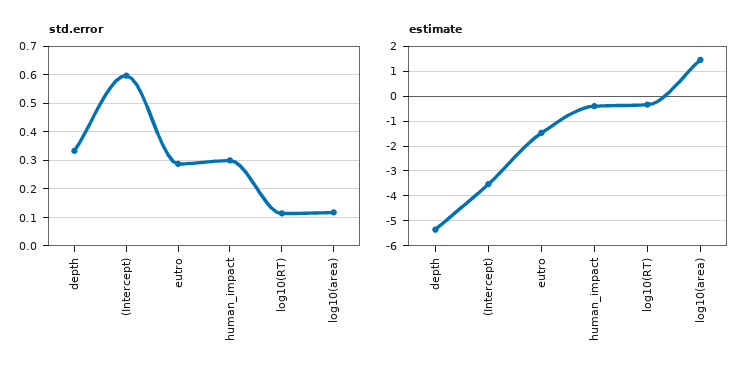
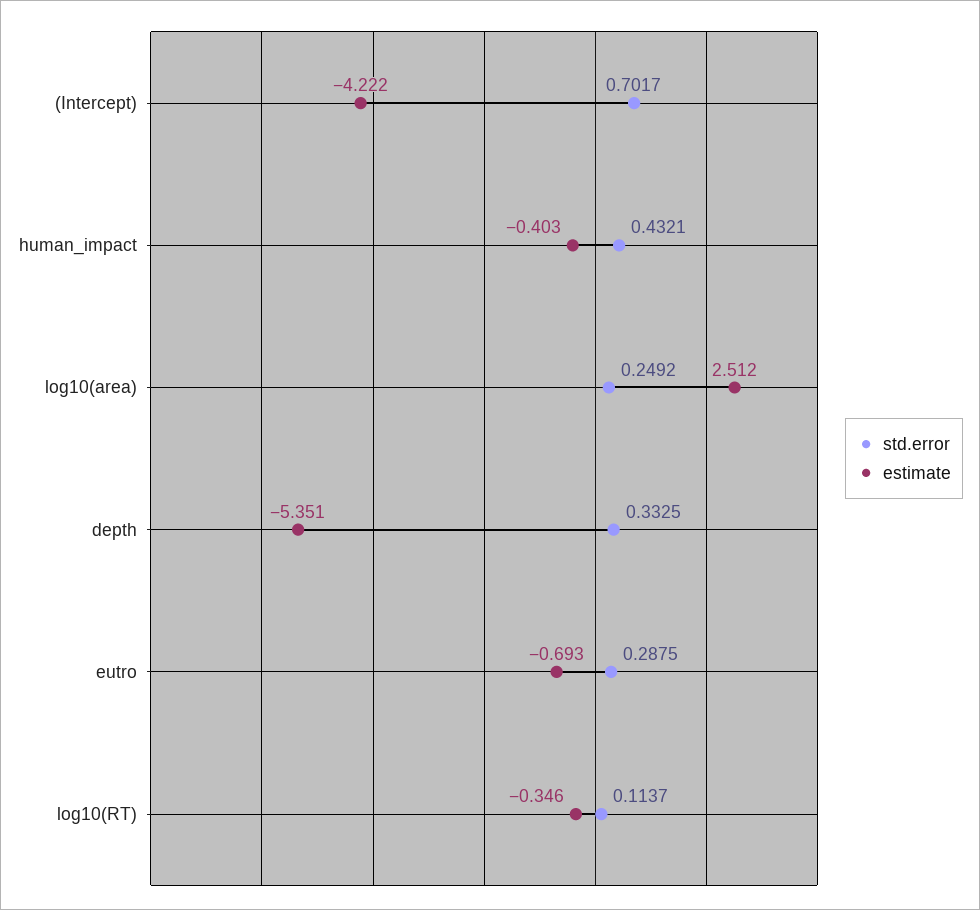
std.error, (Intercept): 0.6 -> 0.7017
std.error, human_impact: 0.3 -> 0.4321
std.error, log10(area): 0.125 -> 0.2492
estimate, (Intercept): -3.5 -> -4.222
estimate, eutro: -1.5 -> -0.693
estimate, log10(area): 1.5 -> 2.512

